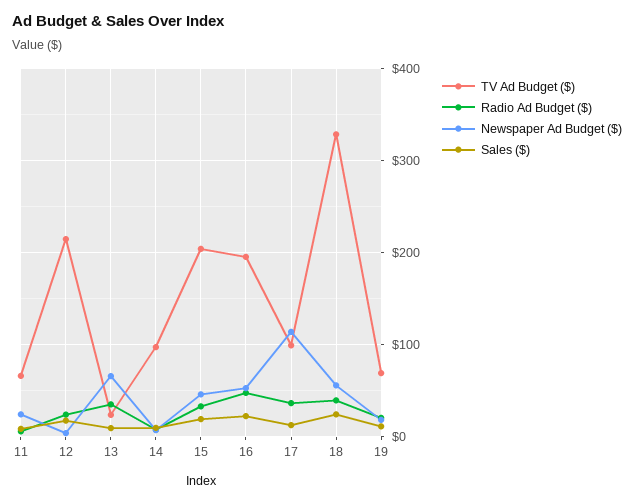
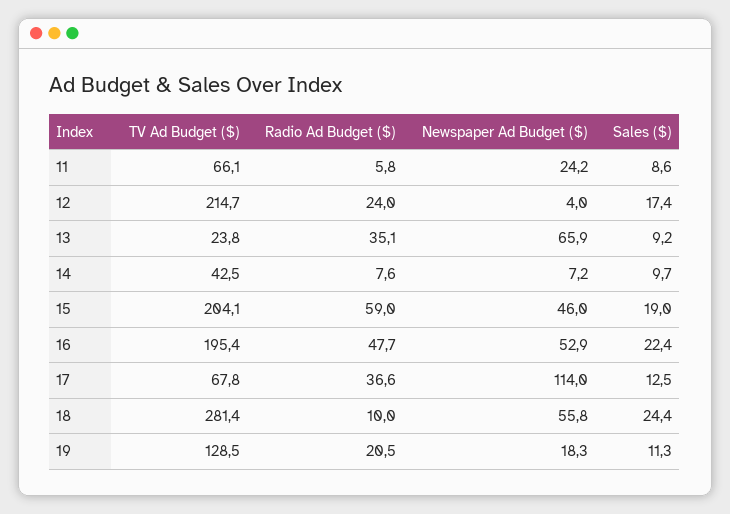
TV Ad Budget ($), 14: 100 -> 42.5
Radio Ad Budget ($), 15: 30 -> 59
TV Ad Budget ($), 17: 100 -> 67.8
TV Ad Budget ($), 18: 330 -> 281.4
Radio Ad Budget ($), 18: 40 -> 10
TV Ad Budget ($), 19: 70 -> 128.5

